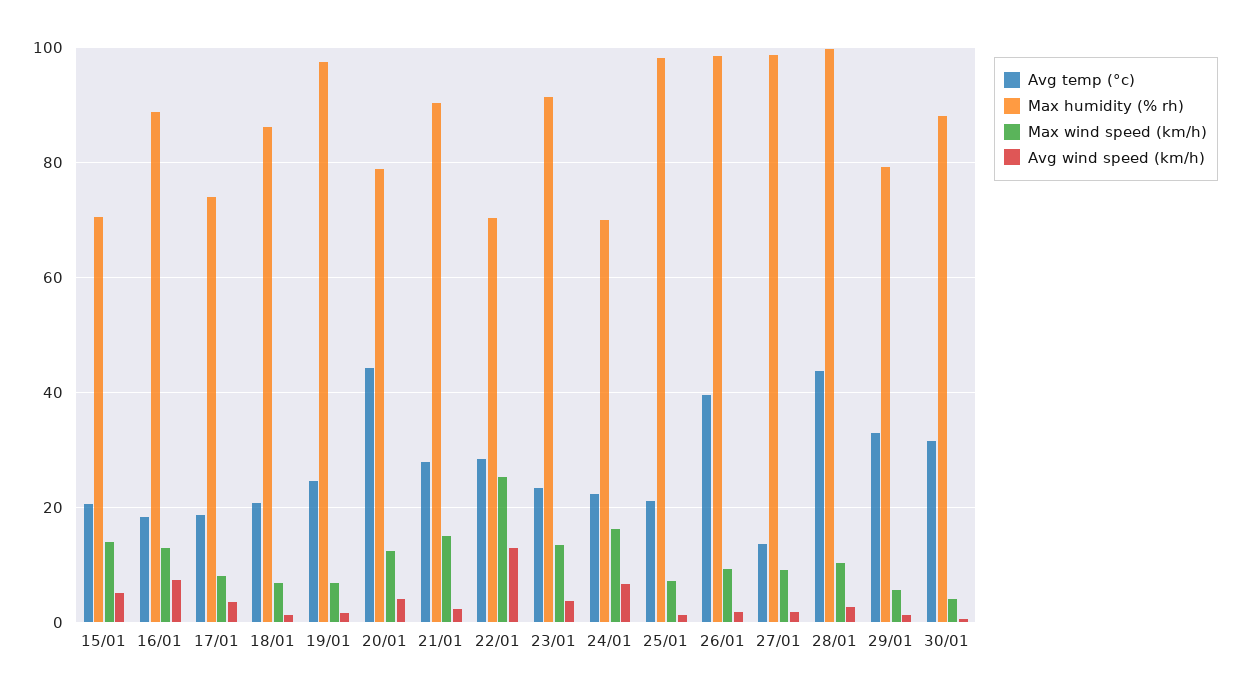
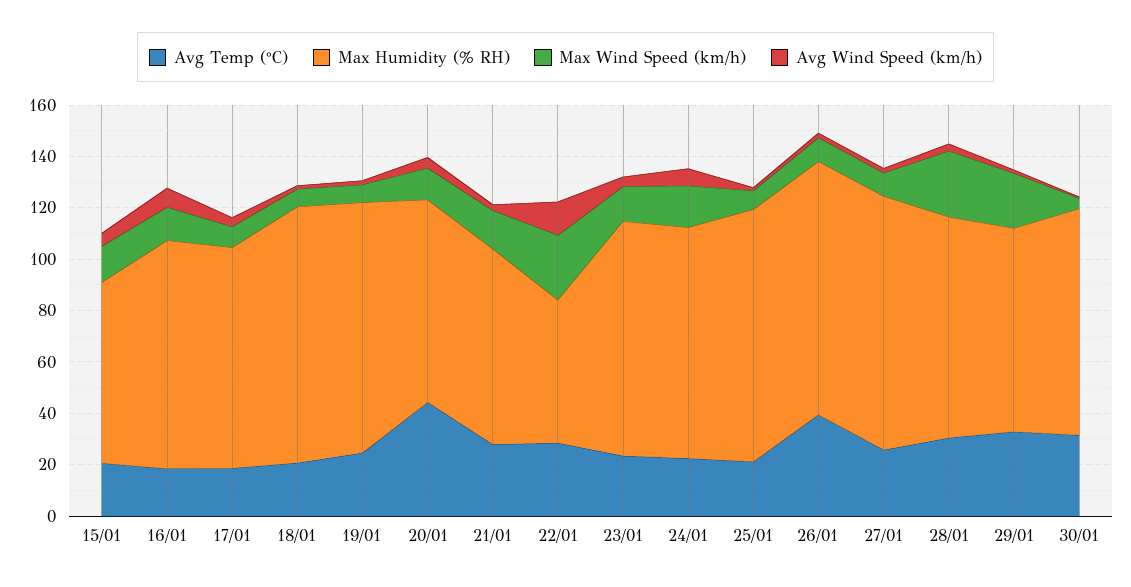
Max humidity (% rh), 17/01: 74 -> 85
Max humidity (% rh), 18/01: 86 -> 100
Max humidity (% rh), 21/01: 90 -> 75
Max humidity (% rh), 22/01: 70 -> 55
Max humidity (% rh), 24/01: 70 -> 90
Avg temp (°c), 27/01: 14 -> 25
Avg temp (°c), 28/01: 44 -> 30
Max humidity (% rh), 28/01: 100 -> 85
Max wind speed (km/h), 28/01: 10 -> 25
Max wind speed (km/h), 29/01: 6 -> 20

